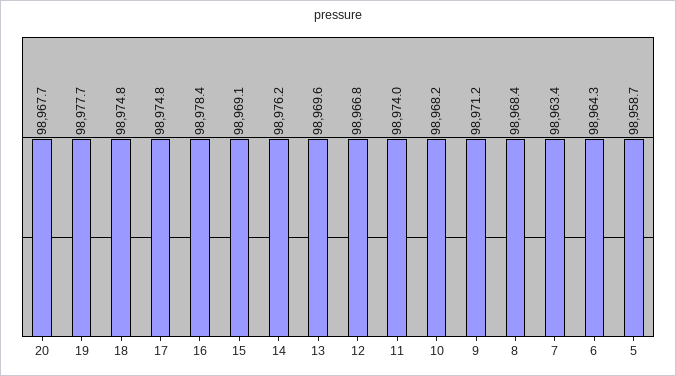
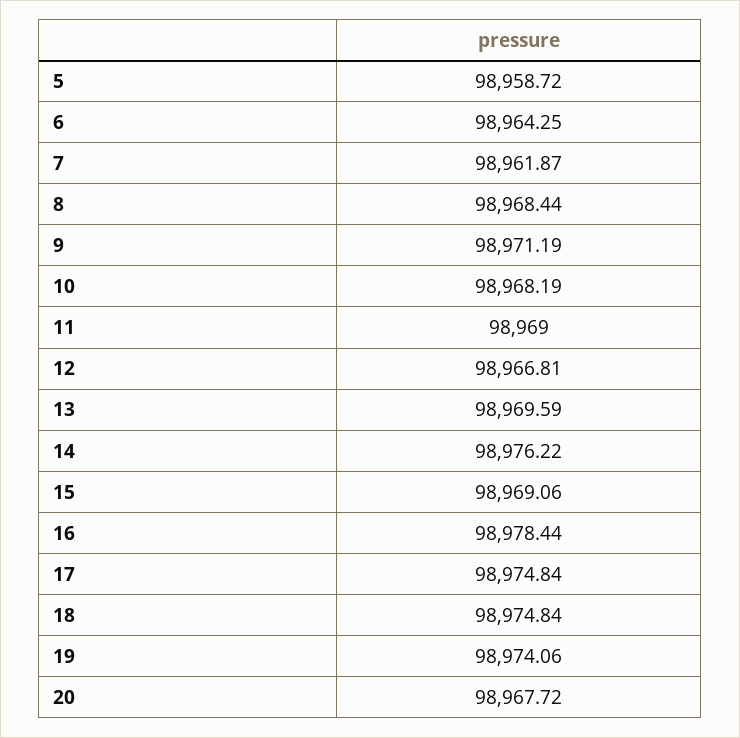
19: 98977.7 -> 98974.06
11: 98974 -> 98969
7: 98963.4 -> 98961.87

